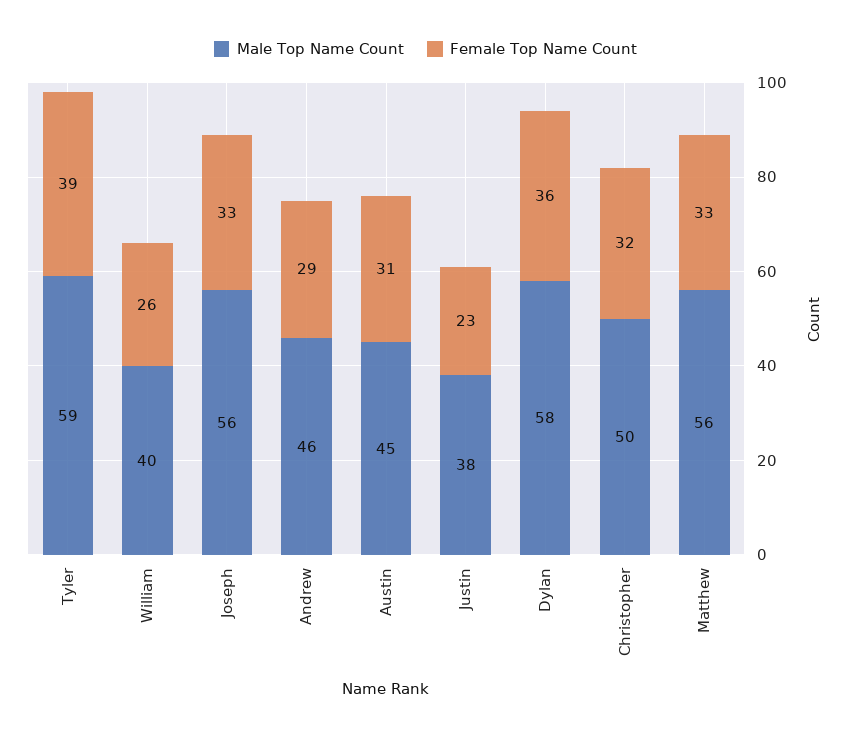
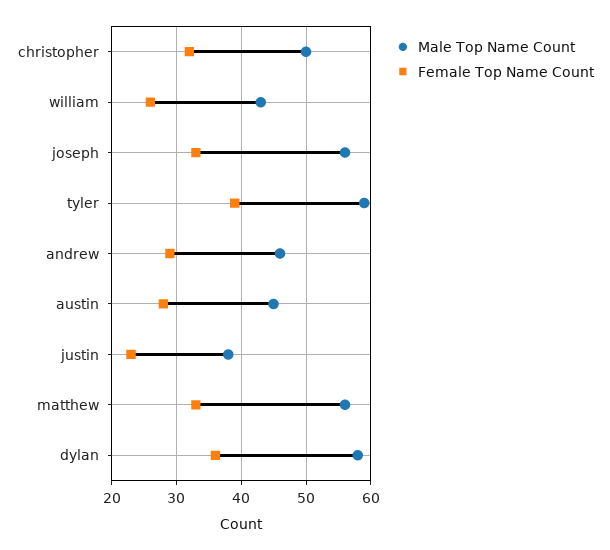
Male Top Name Count, William: 40 -> 43
Female Top Name Count, Austin: 31 -> 28

